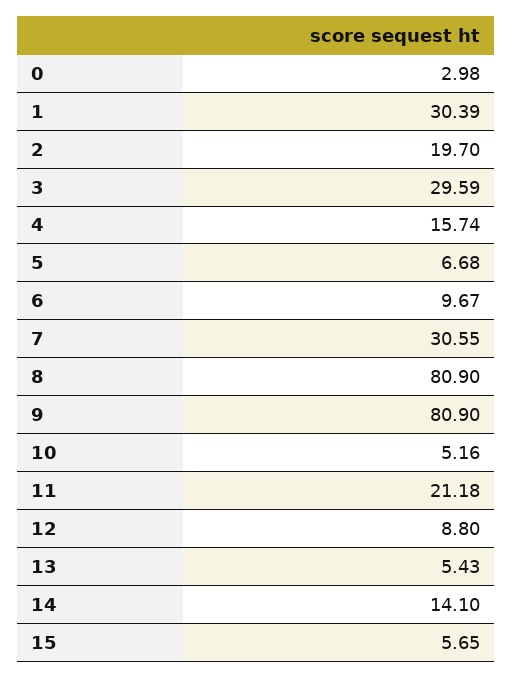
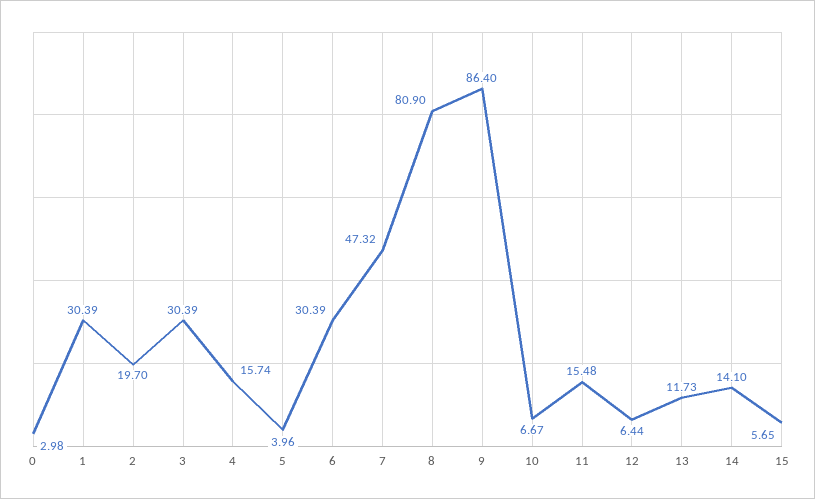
3: 29.59 -> 30.39
5: 6.68 -> 3.96
6: 9.67 -> 30.39
7: 30.55 -> 47.32
9: 80.9 -> 86.4
10: 5.16 -> 6.67
11: 21.18 -> 15.48
12: 8.8 -> 6.44
13: 5.43 -> 11.73

